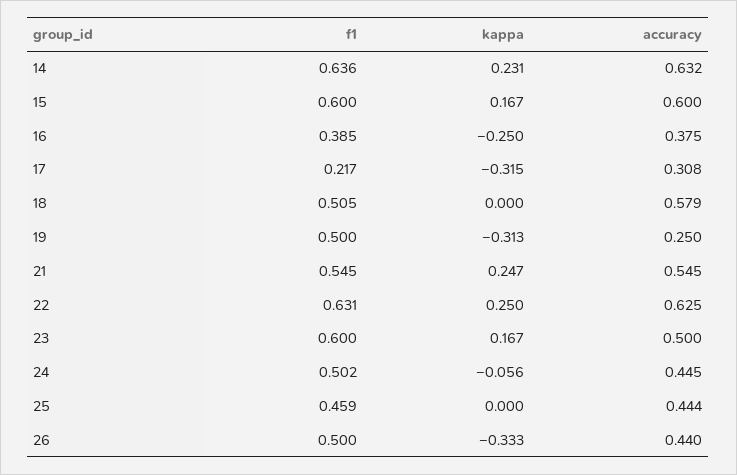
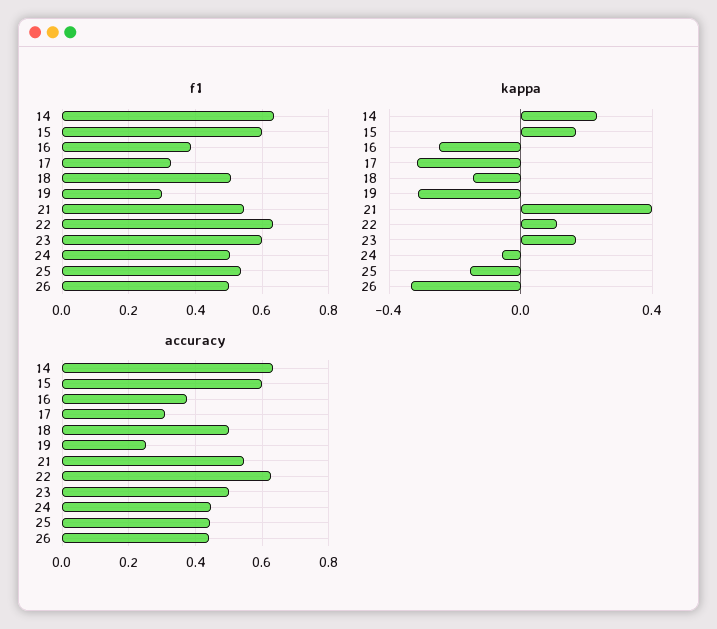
f1, 17: 0.217 -> 0.32
kappa, 18: 0 -> -0.15
accuracy, 18: 0.579 -> 0.5
f1, 19: 0.5 -> 0.3
kappa, 21: 0.247 -> 0.4
kappa, 22: 0.25 -> 0.1
f1, 25: 0.459 -> 0.54
kappa, 25: 0 -> -0.15

